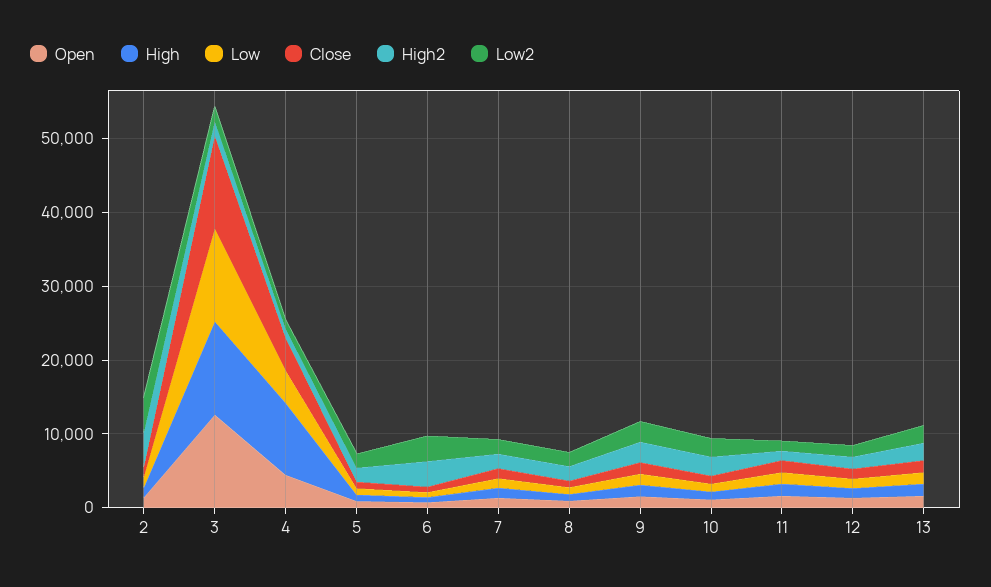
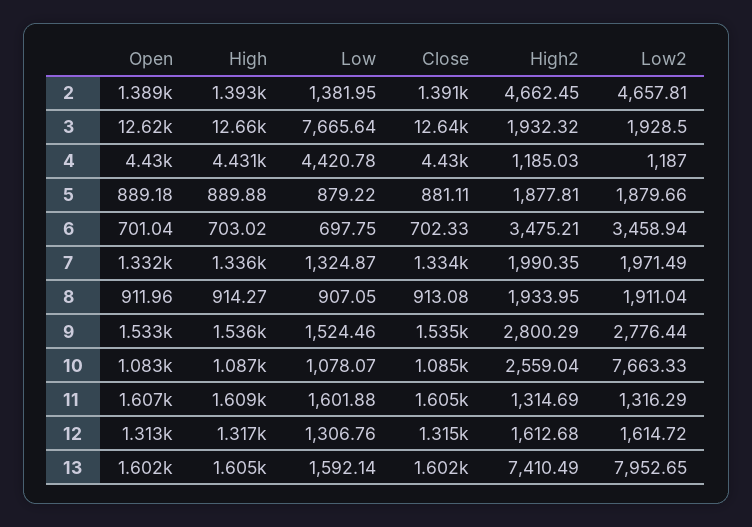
Low, 3: 12000 -> 7665.64
High, 4: 10000 -> 4431
Low2, 10: 2000 -> 7663.33
High2, 13: 2000 -> 7410.49
Low2, 13: 2000 -> 7952.65

